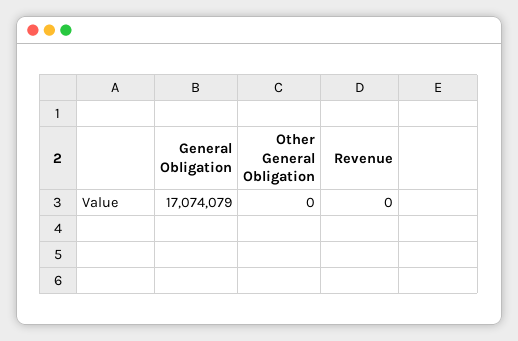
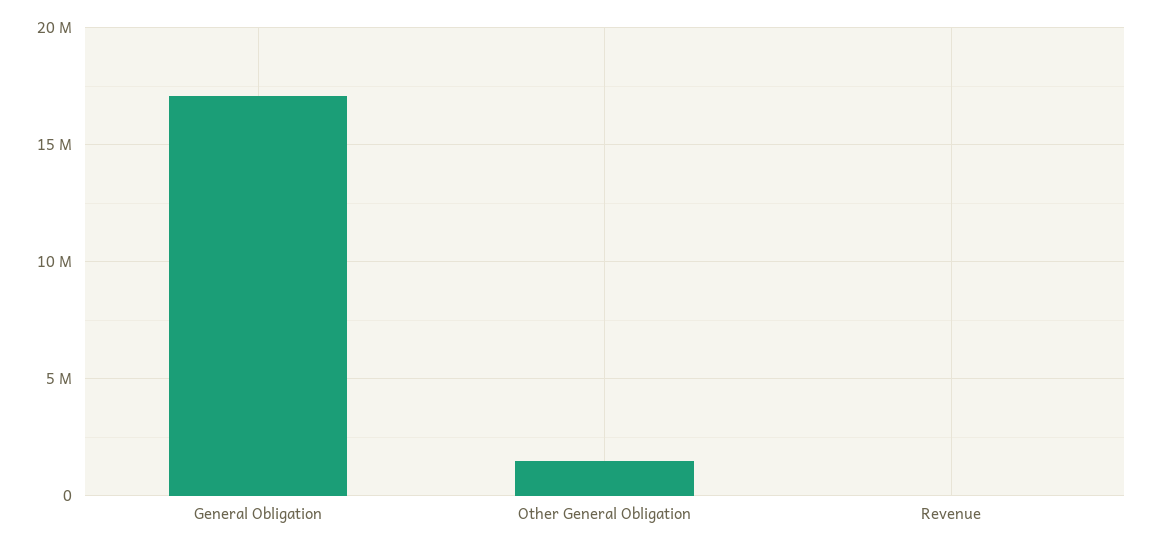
Other General Obligation: 0 -> 1500000

